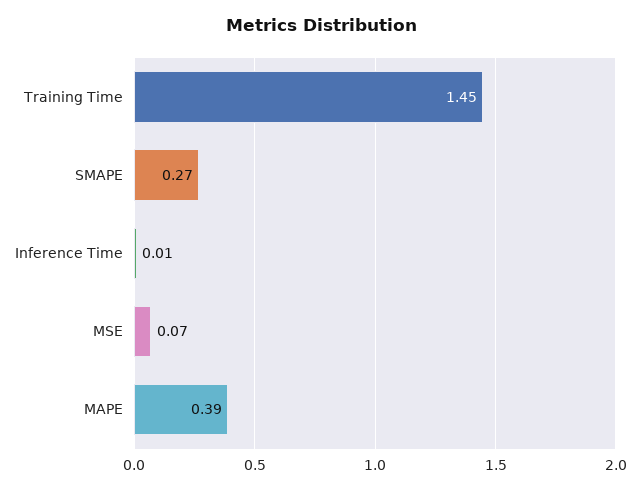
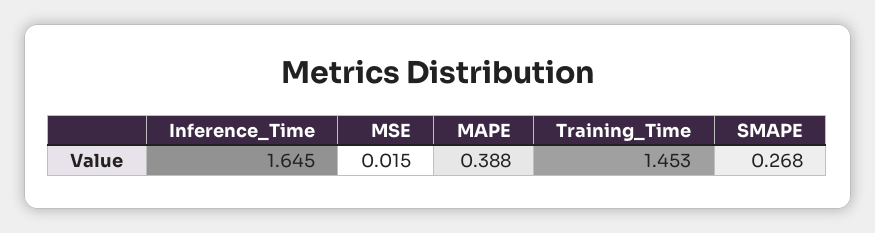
Inference Time: 0.01 -> 1.645
MSE: 0.07 -> 0.015

